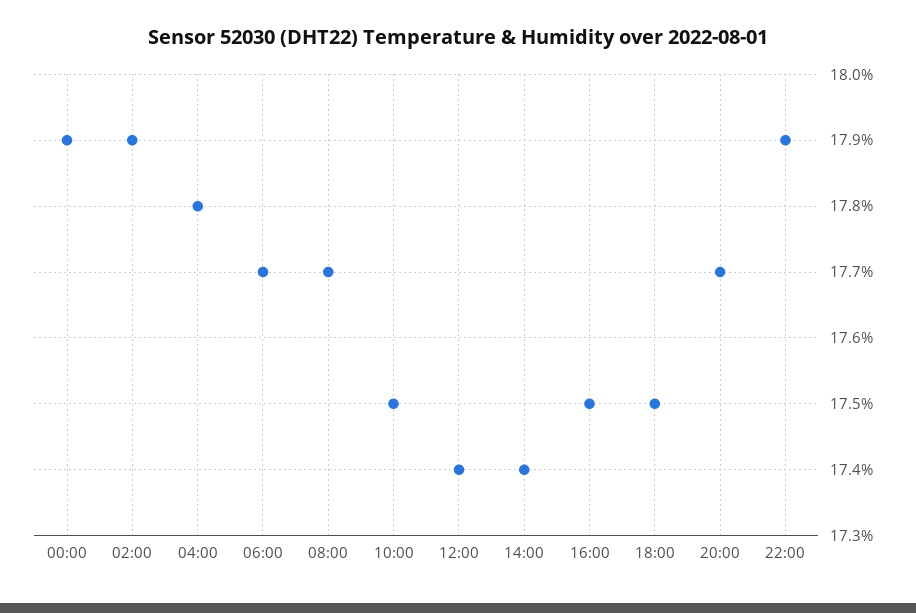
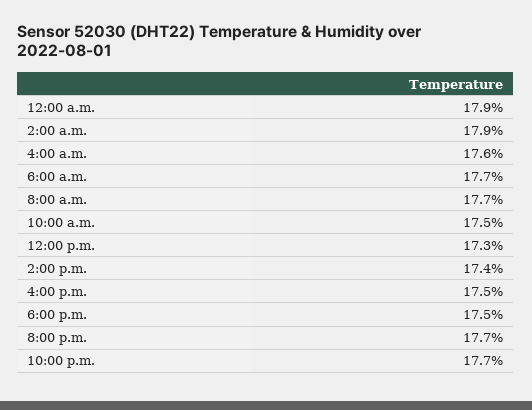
04:00: 17.8 -> 17.6
12:00: 17.4 -> 17.3
22:00: 17.9 -> 17.7

